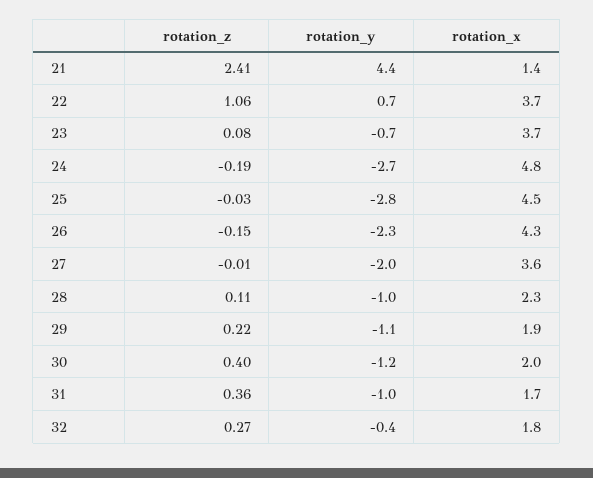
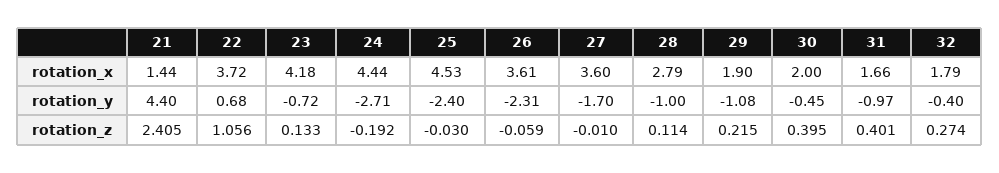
rotation_z, 23: 0.08 -> 0.133
rotation_x, 23: 3.7 -> 4.18
rotation_x, 24: 4.8 -> 4.44
rotation_y, 25: -2.8 -> -2.4
rotation_z, 26: -0.15 -> -0.059
rotation_x, 26: 4.3 -> 3.61
rotation_y, 27: -2 -> -1.7
rotation_x, 28: 2.3 -> 2.79
rotation_y, 30: -1.2 -> -0.45
rotation_z, 31: 0.36 -> 0.401

